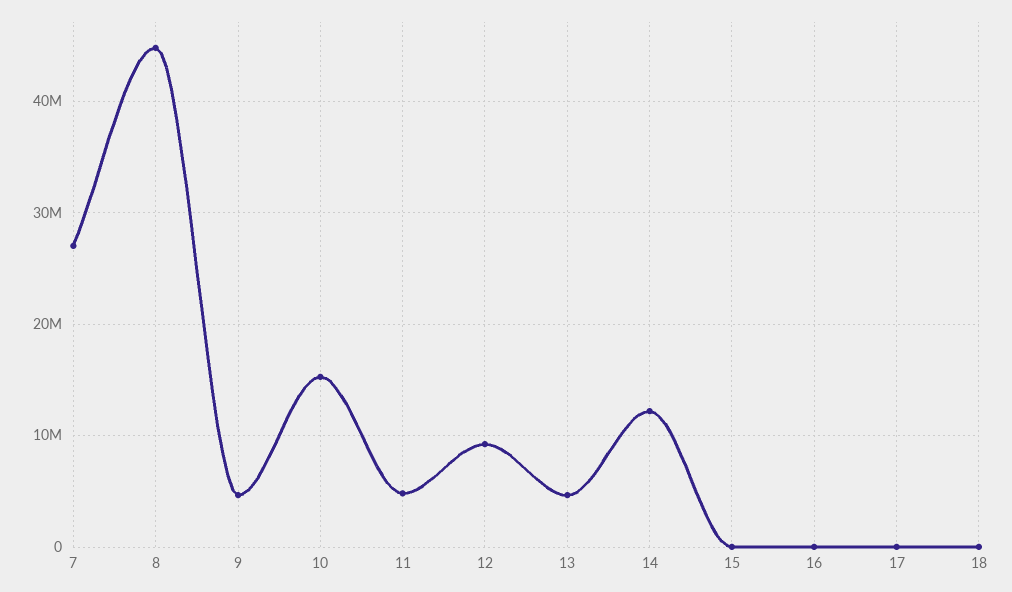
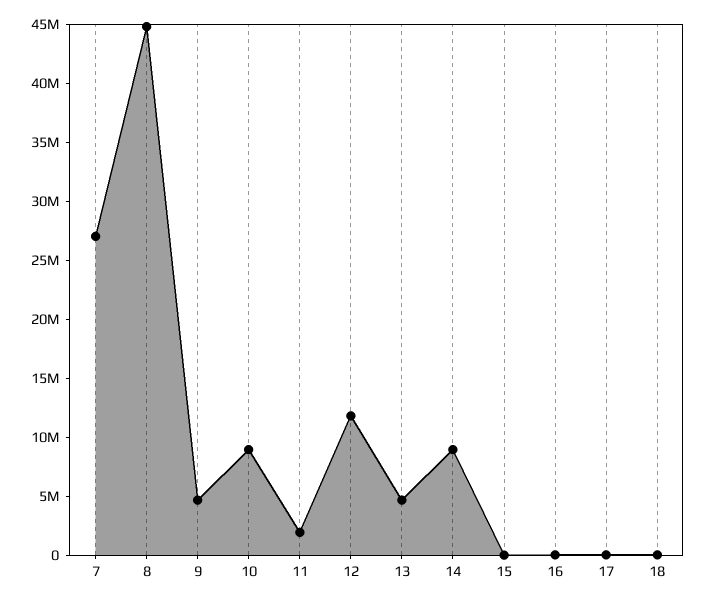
10: 15000000 -> 9000000
11: 5000000 -> 2000000
12: 9000000 -> 12000000
14: 12000000 -> 9000000

